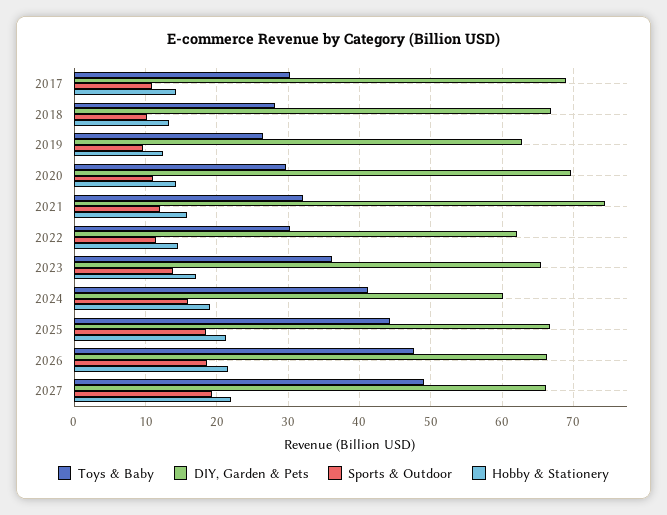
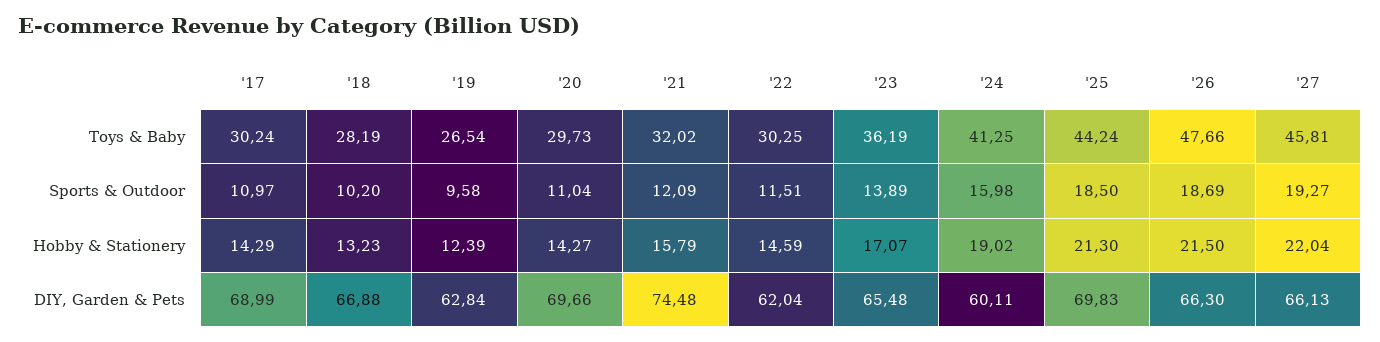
DIY, Garden & Pets, 2025: 67 -> 69.83
Toys & Baby, 2027: 49 -> 45.81

